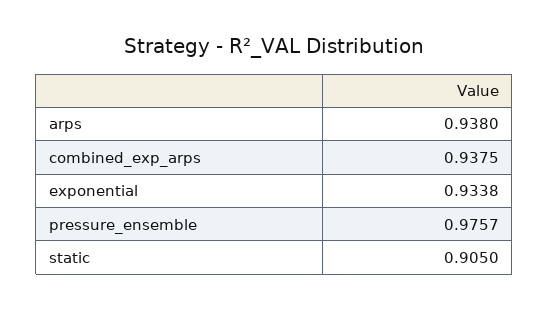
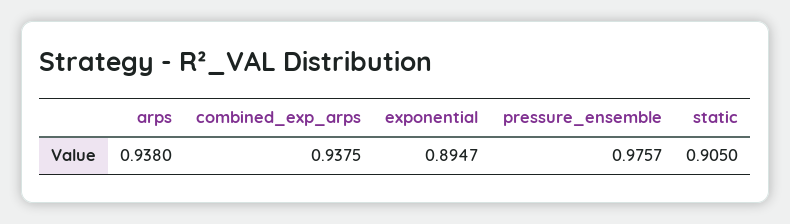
exponential: 0.9338 -> 0.8947

